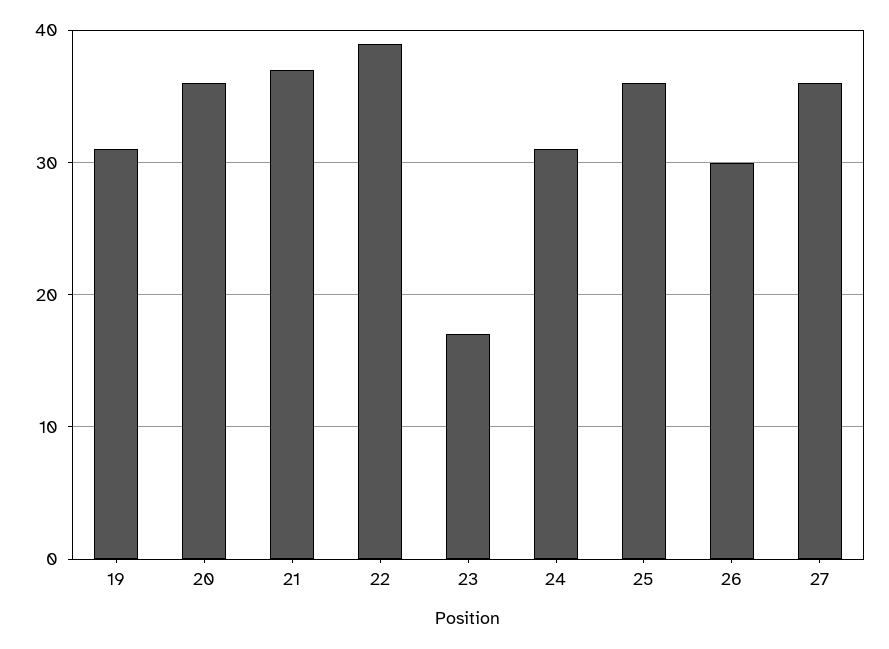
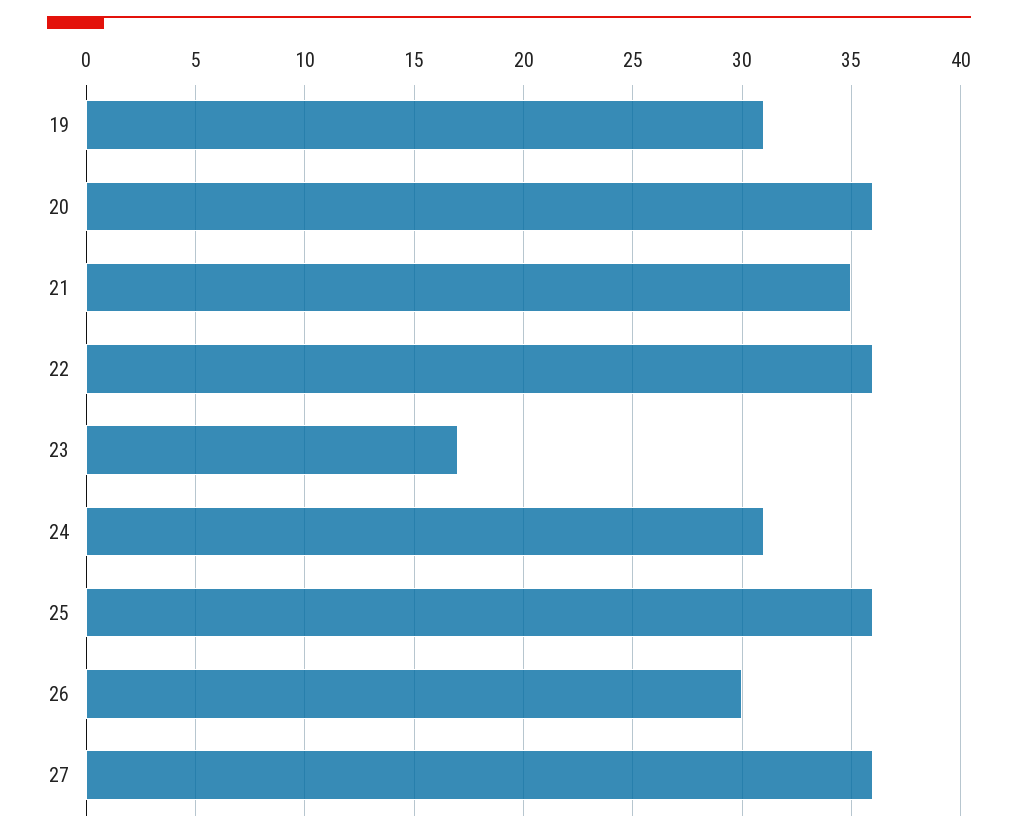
21: 37 -> 35
22: 39 -> 36

